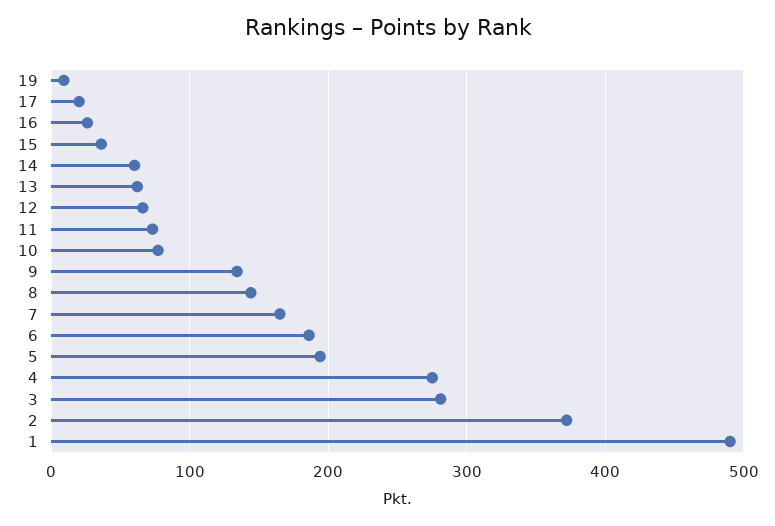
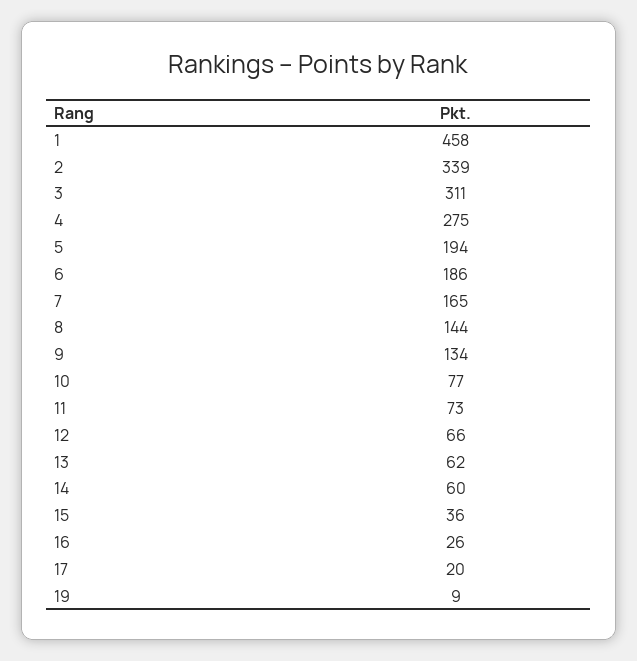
3: 280 -> 311
2: 370 -> 339
1: 490 -> 458

